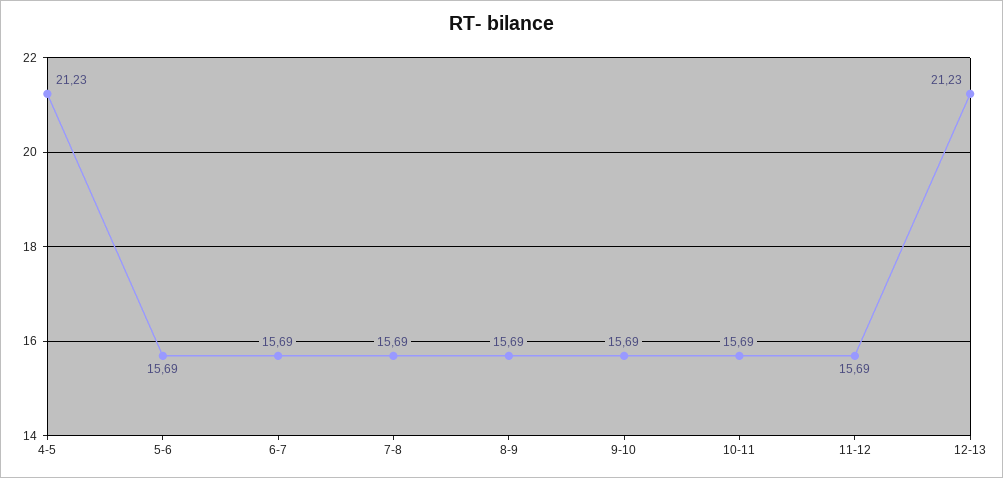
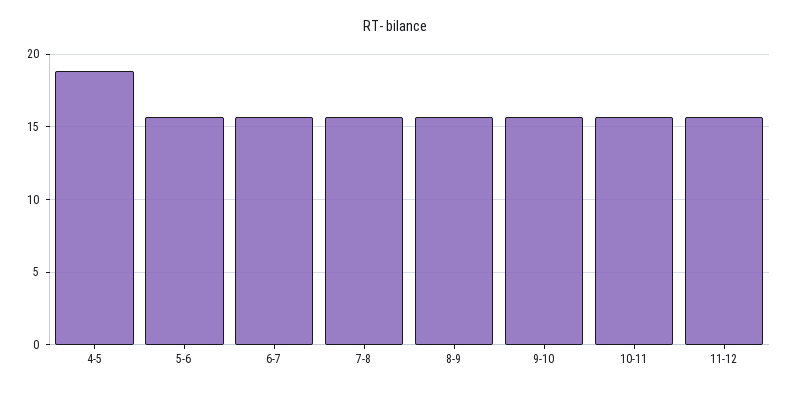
4-5: 21.23 -> 19
12-13: 21.23 -> none

